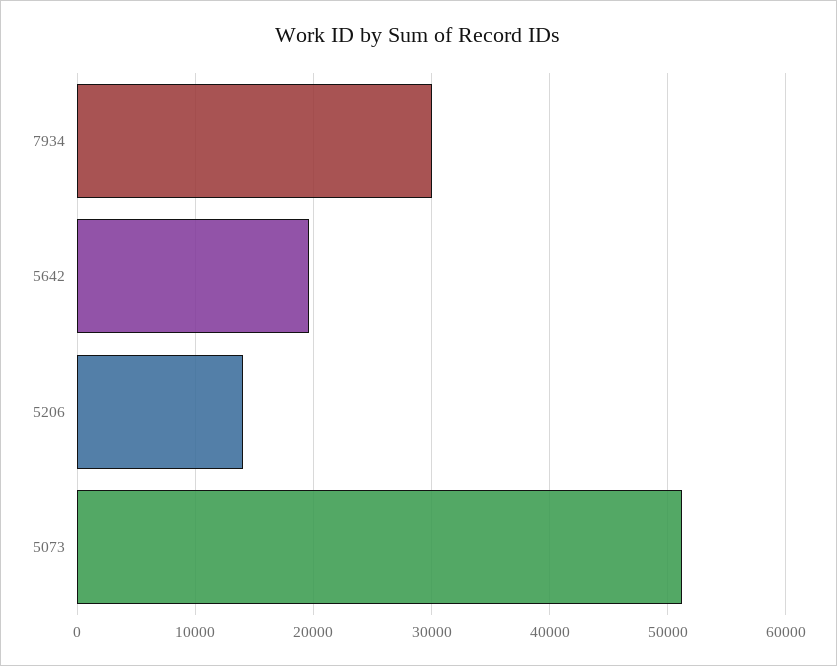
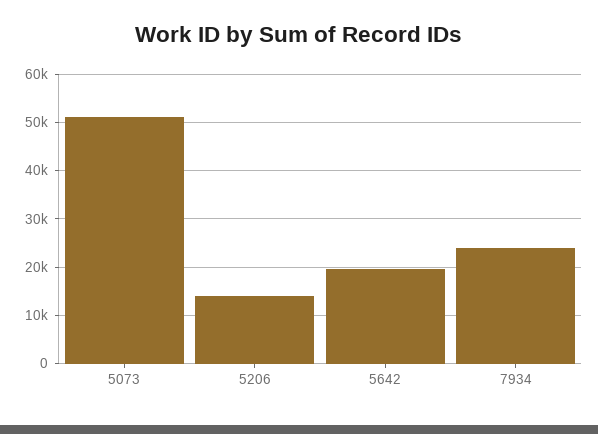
7934: 30000 -> 24000

